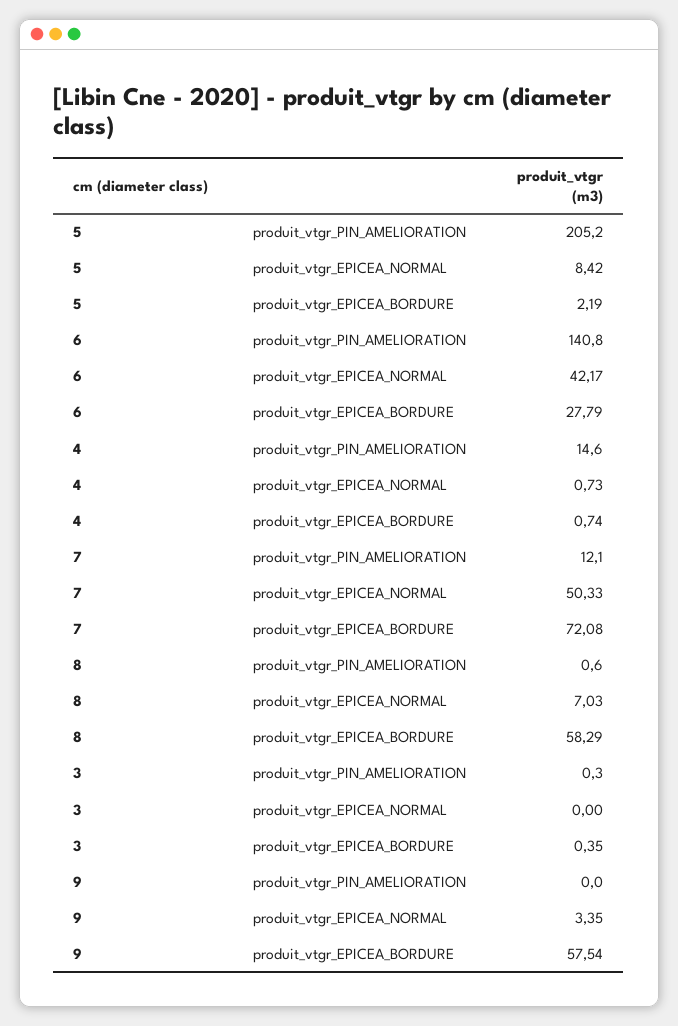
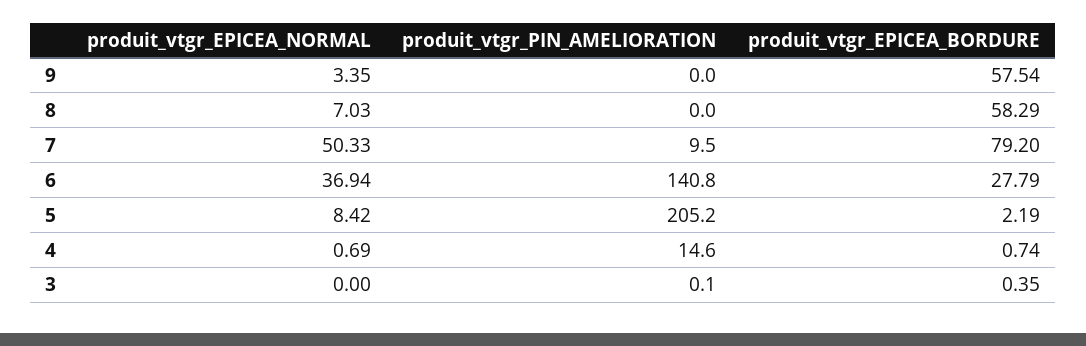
6, produit_vtgr_EPICEA_NORMAL: 42.17 -> 36.94
4, produit_vtgr_EPICEA_NORMAL: 0.73 -> 0.69
7, produit_vtgr_PIN_AMELIORATION: 12.1 -> 9.5
7, produit_vtgr_EPICEA_BORDURE: 72.08 -> 79.2
8, produit_vtgr_PIN_AMELIORATION: 0.6 -> 0
3, produit_vtgr_PIN_AMELIORATION: 0.3 -> 0.1

